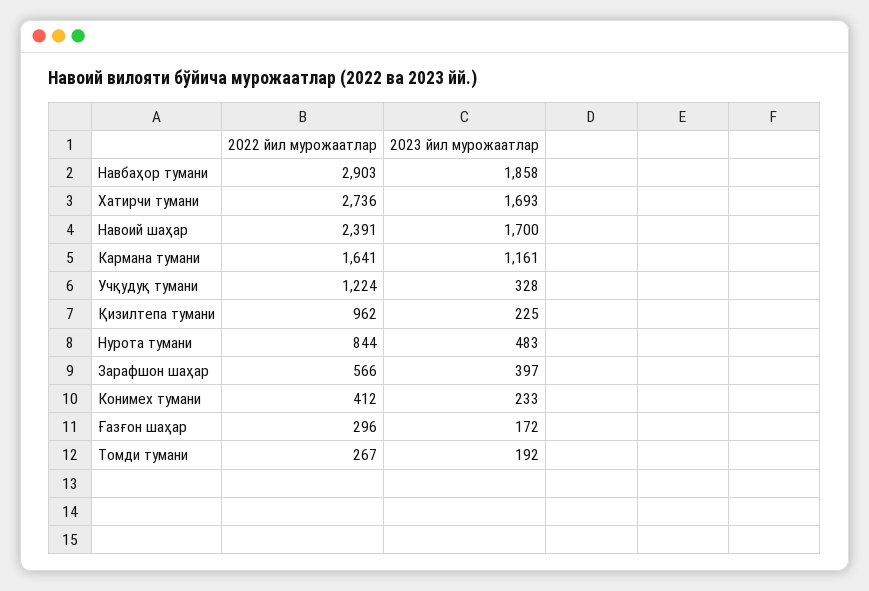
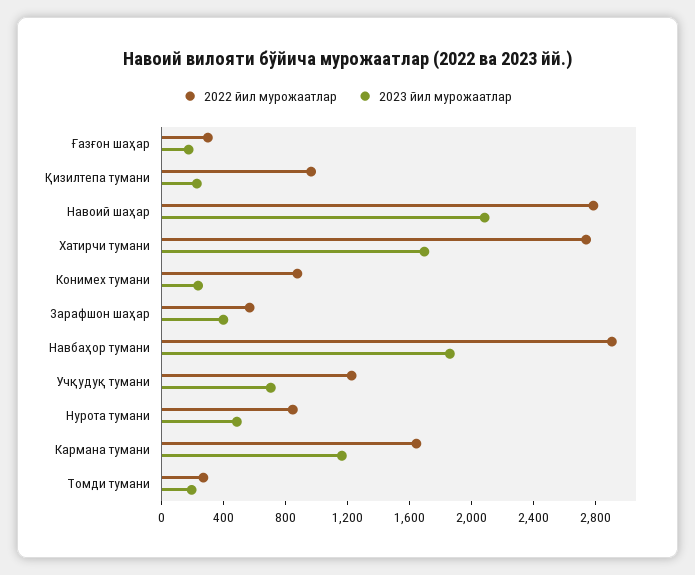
2022 йил мурожаатлар, Навоий шаҳар: 2391 -> 2800
2023 йил мурожаатлар, Навоий шаҳар: 1700 -> 2100
2023 йил мурожаатлар, Учқудуқ тумани: 328 -> 700
2022 йил мурожаатлар, Конимех тумани: 412 -> 900

